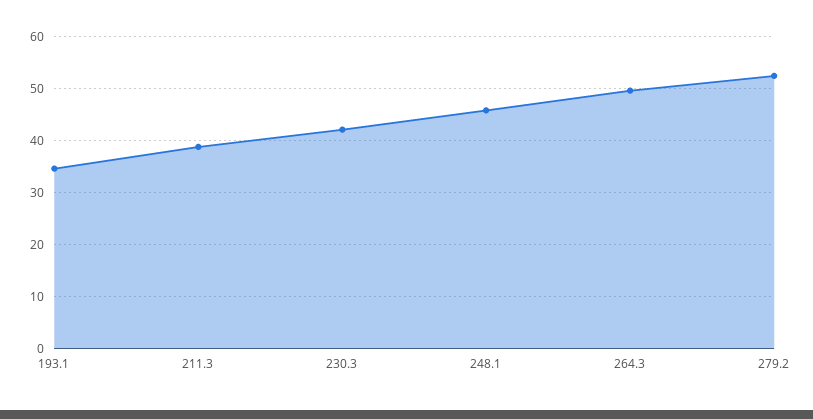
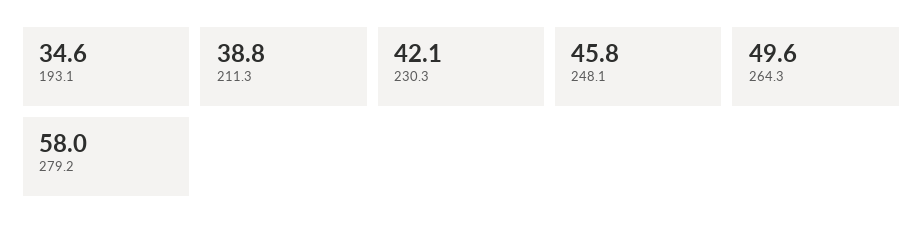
279.2: 52 -> 58

